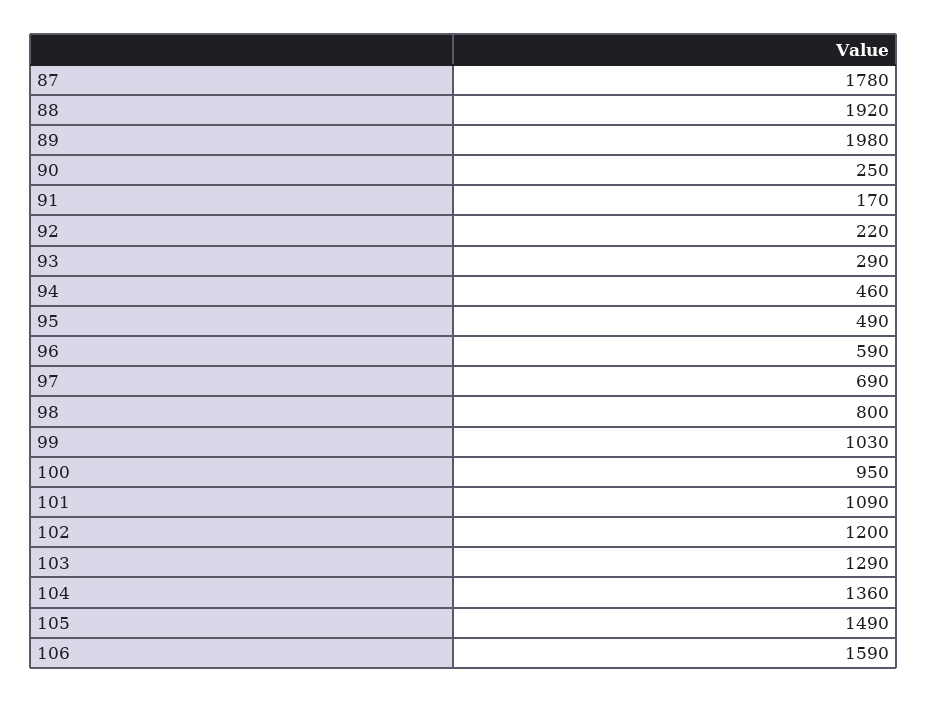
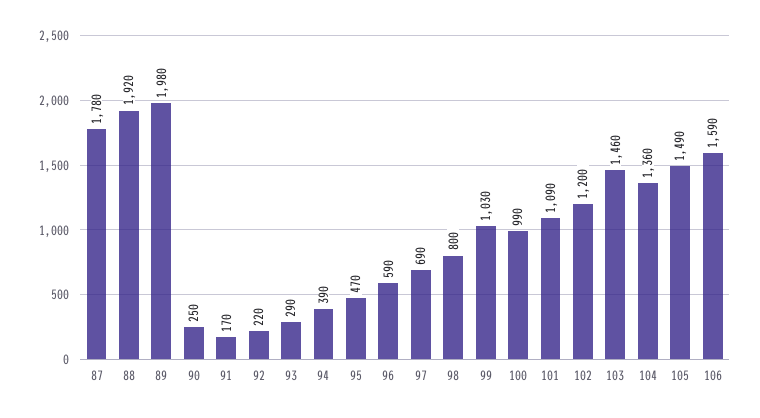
94: 460 -> 390
95: 490 -> 470
100: 950 -> 990
103: 1290 -> 1460

